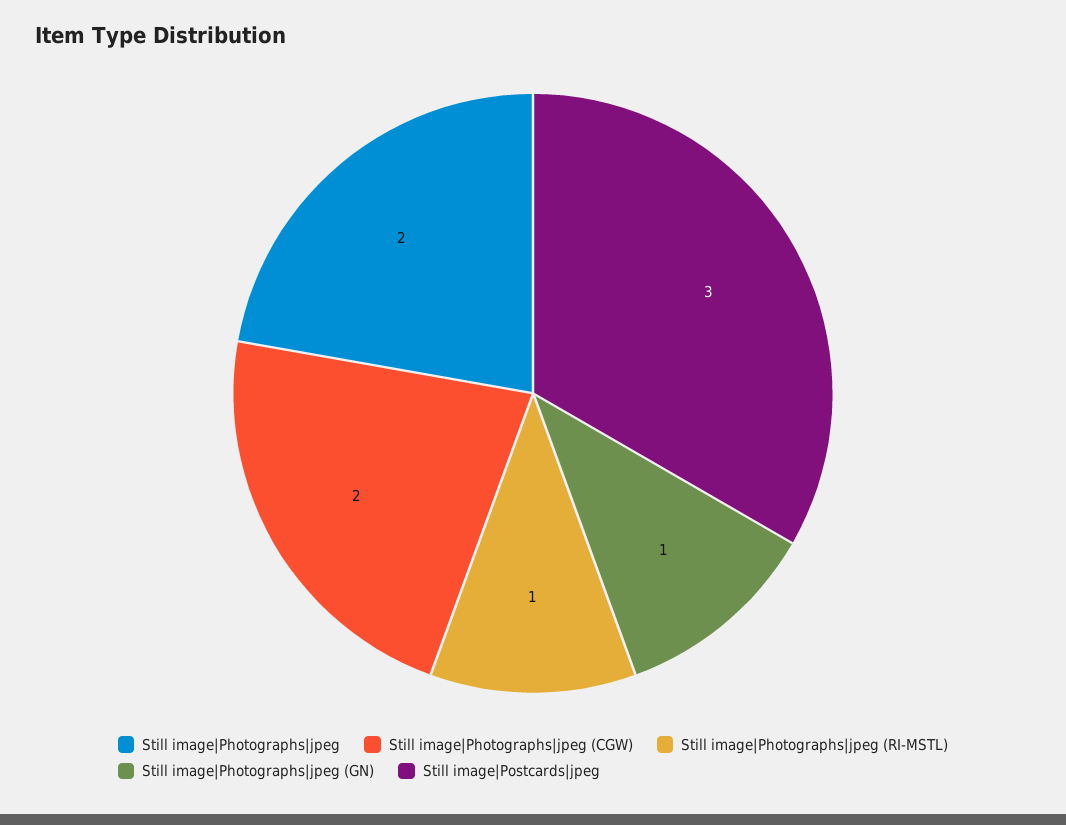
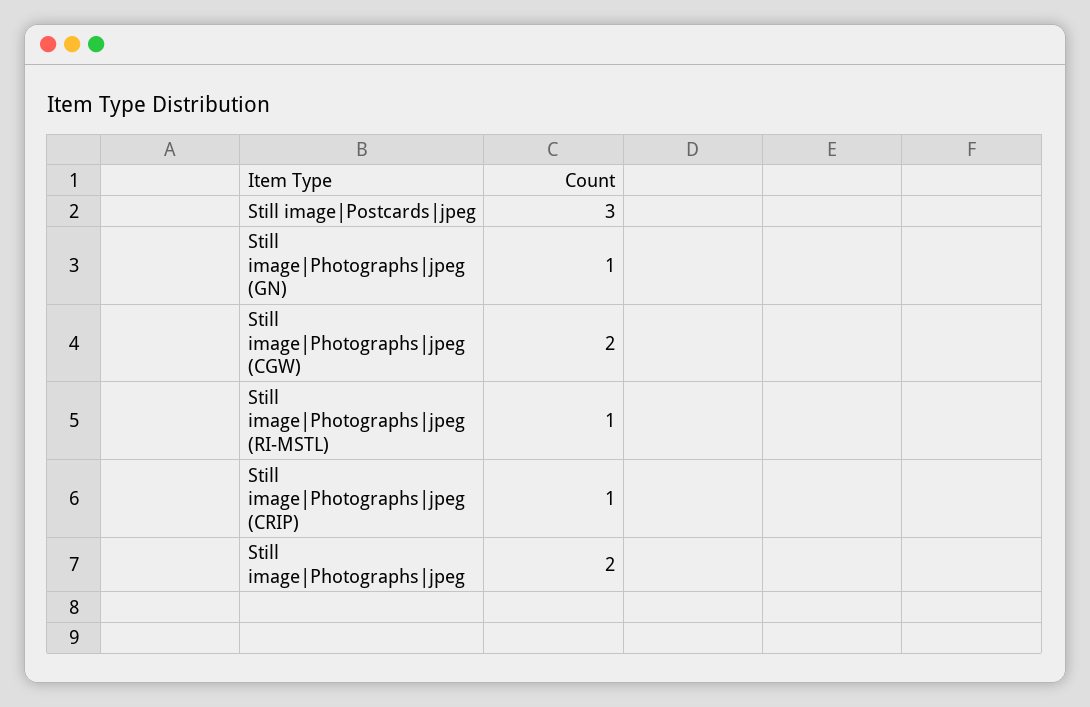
Still image|Photographs|jpeg (CRIP): none -> 1

